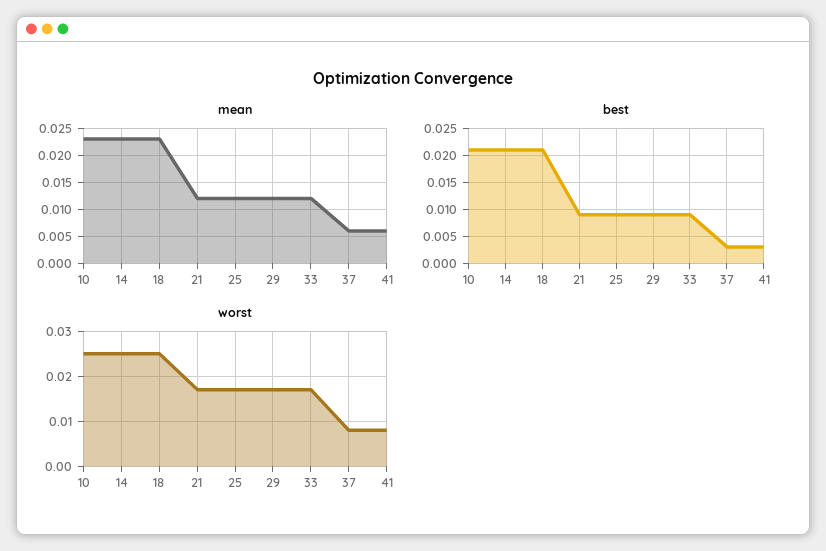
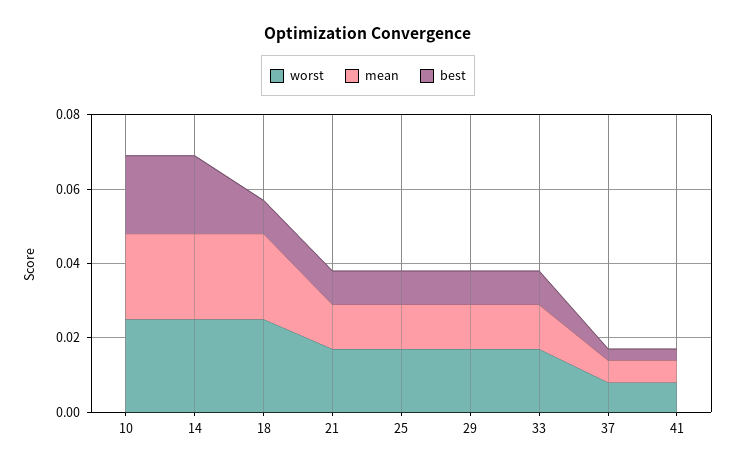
best, 18: 0.02 -> 0.01

